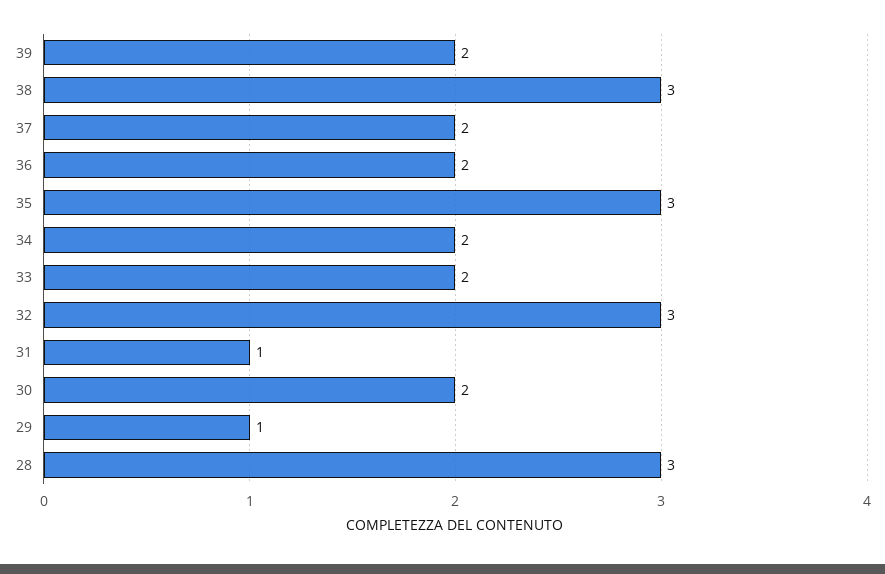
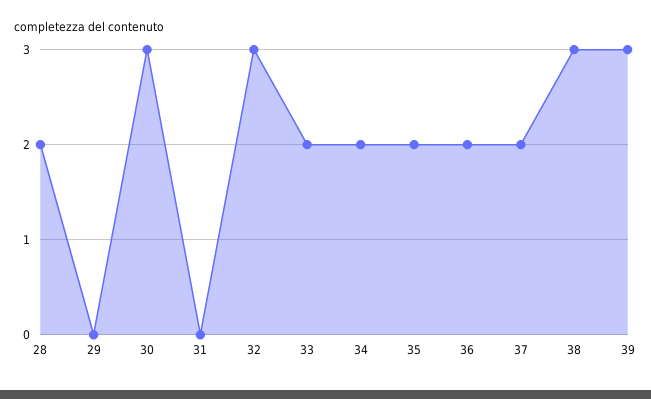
39: 2 -> 3
35: 3 -> 2
31: 1 -> 0
30: 2 -> 3
29: 1 -> 0
28: 3 -> 2

